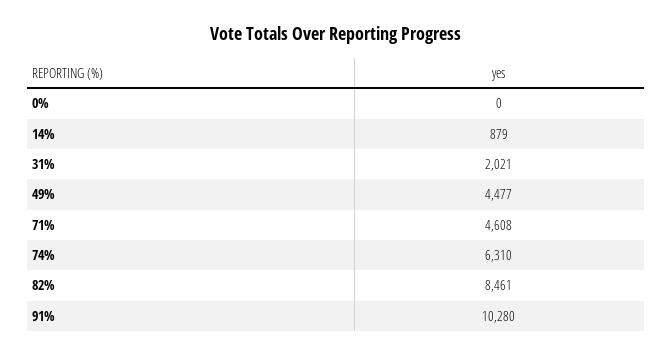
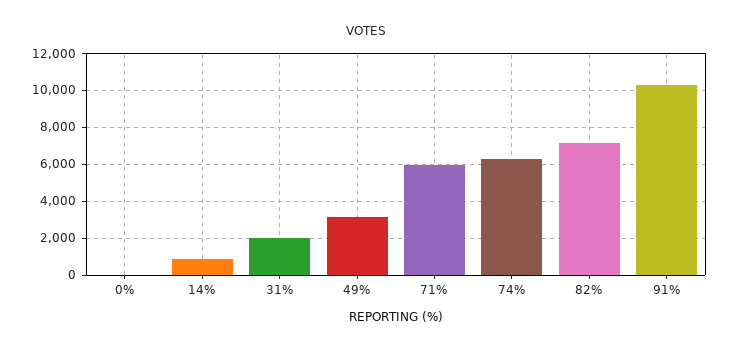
49%: 4477 -> 3000
71%: 4608 -> 6000
82%: 8461 -> 7000

